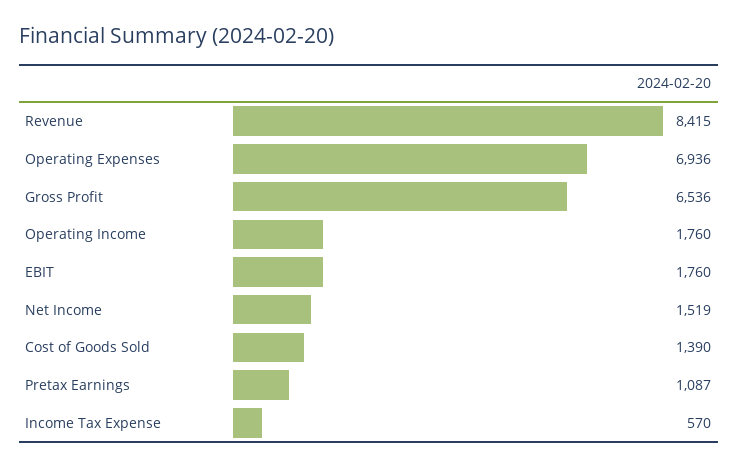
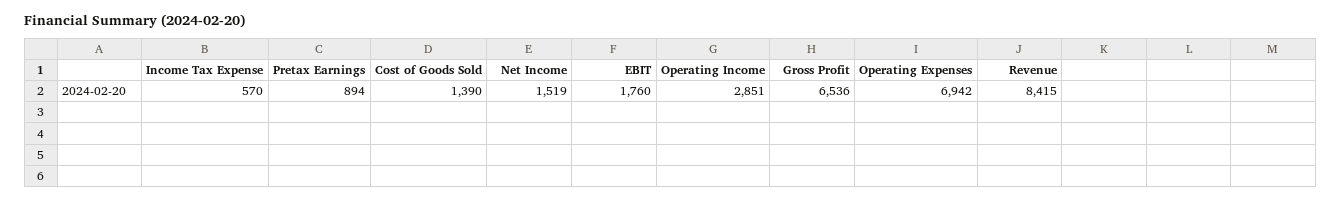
Operating Expenses: 6936 -> 6942
Operating Income: 1760 -> 2851
Pretax Earnings: 1087 -> 894

